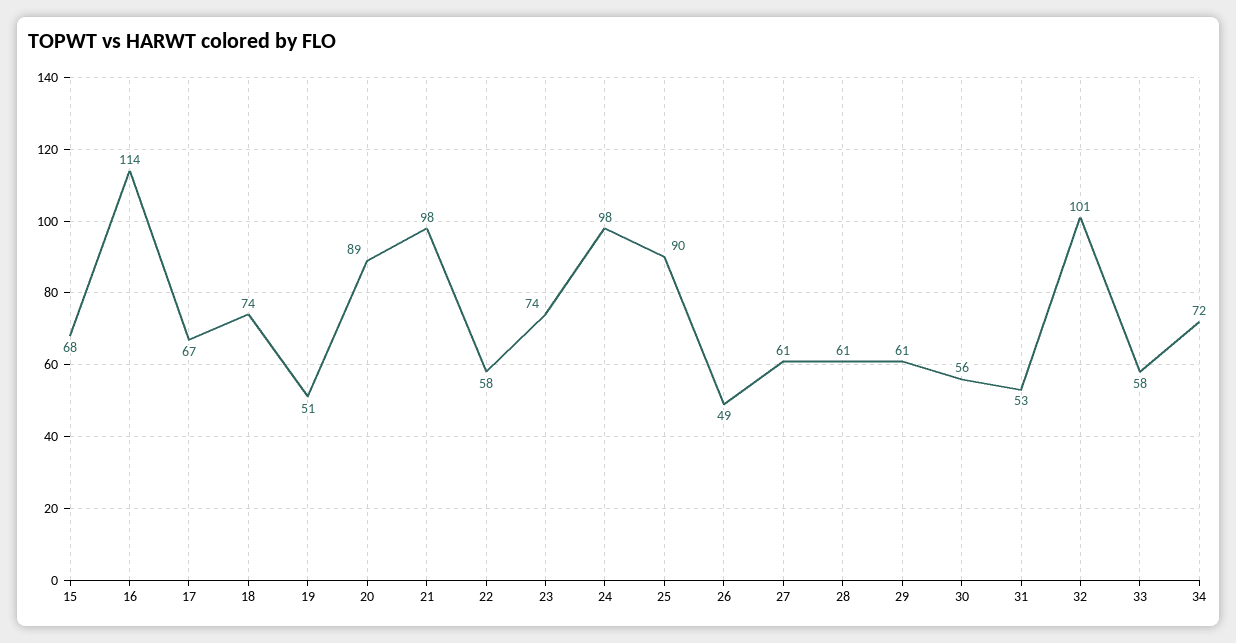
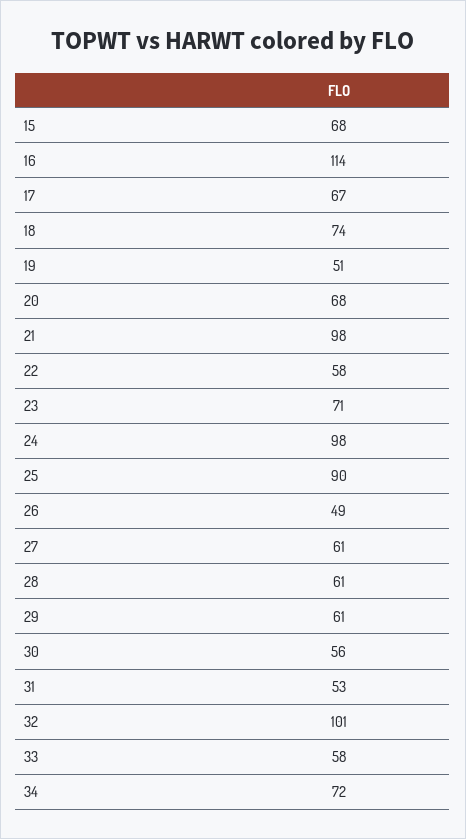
20: 89 -> 68
23: 74 -> 71

